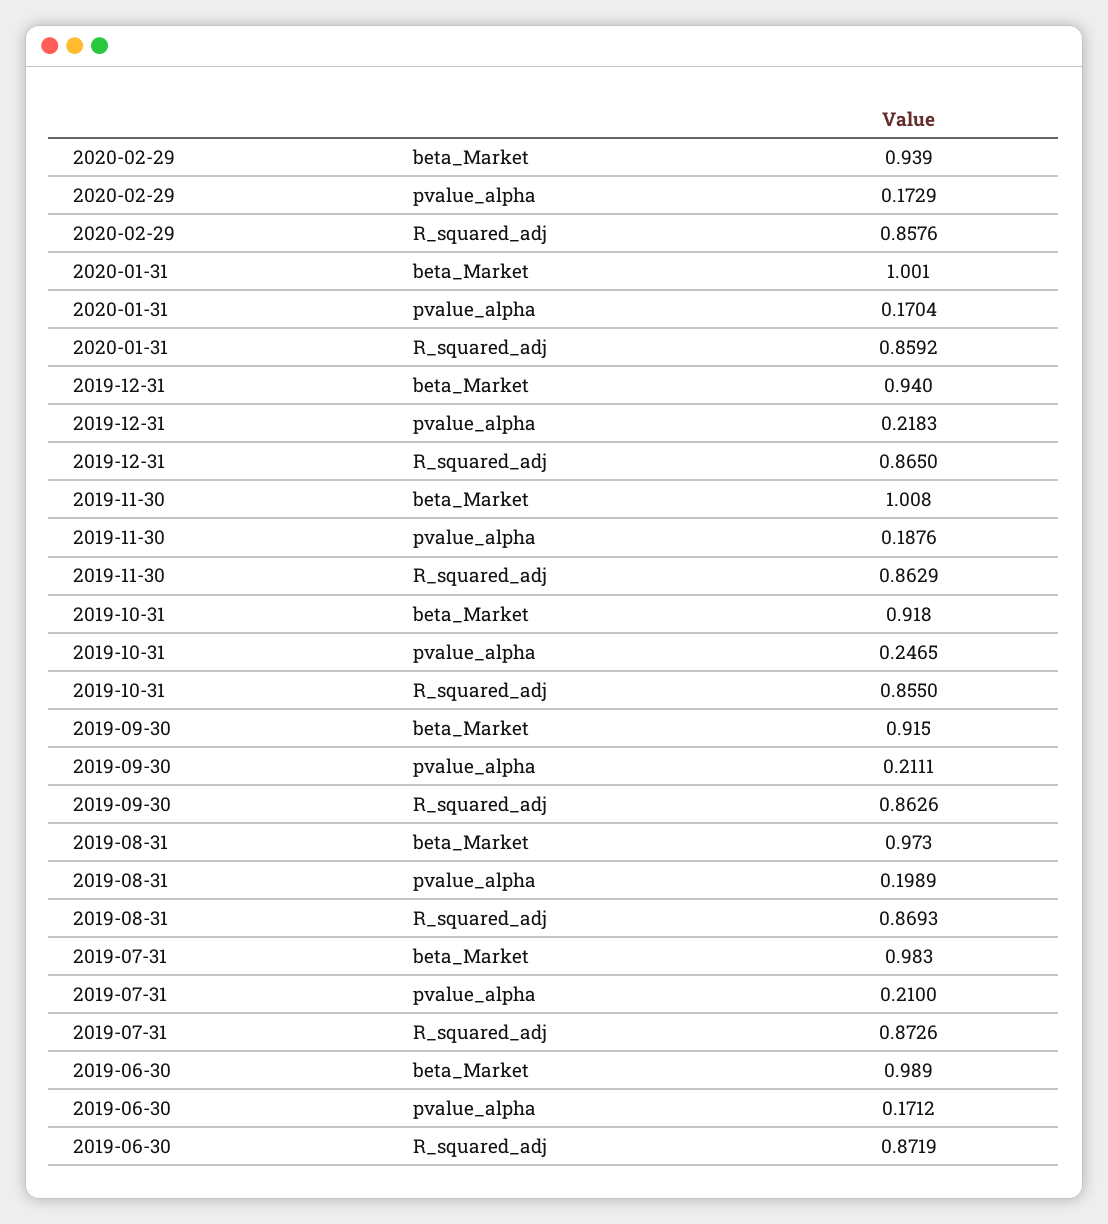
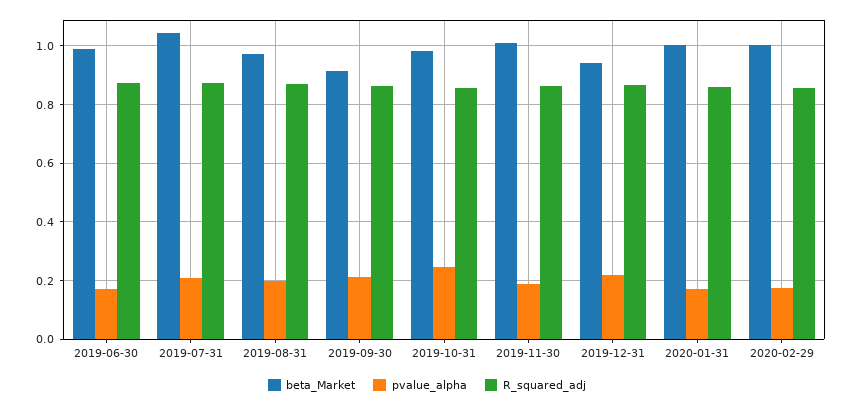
beta_Market, 2020-02-29: 0.939 -> 1
beta_Market, 2019-10-31: 0.918 -> 0.975
beta_Market, 2019-07-31: 0.983 -> 1.05

